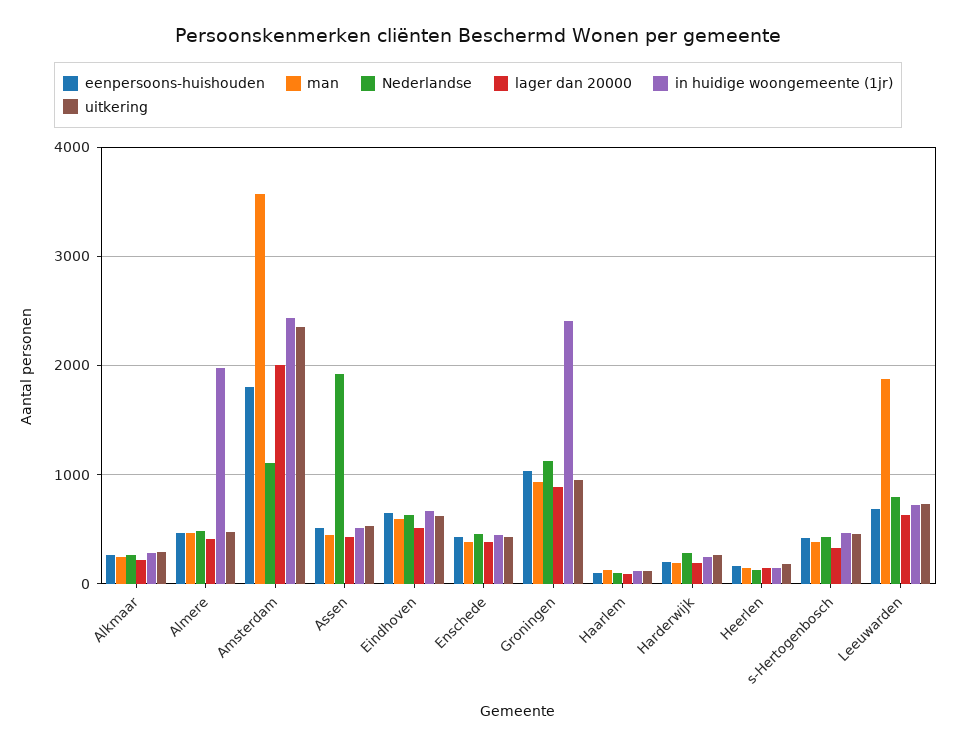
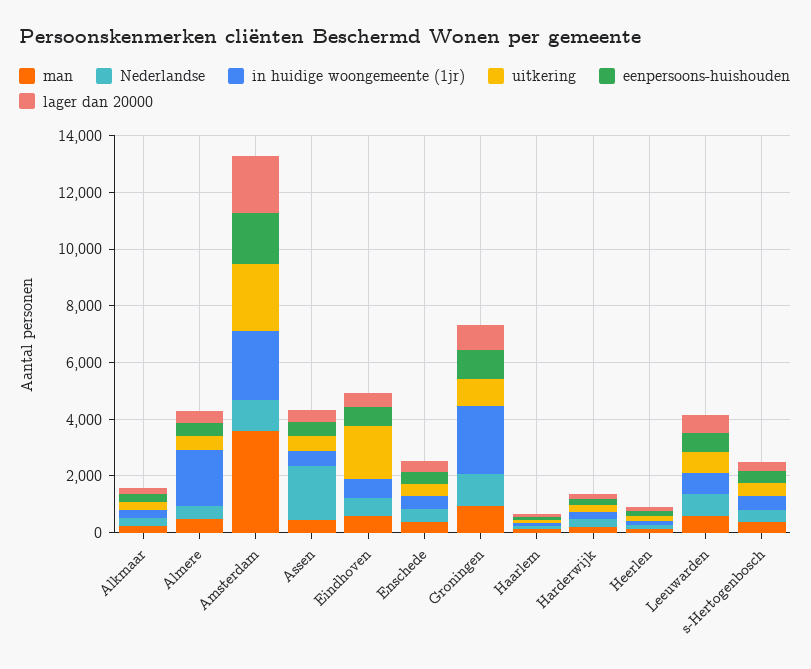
uitkering, Eindhoven: 600 -> 2000
man, Leeuwarden: 1900 -> 500

